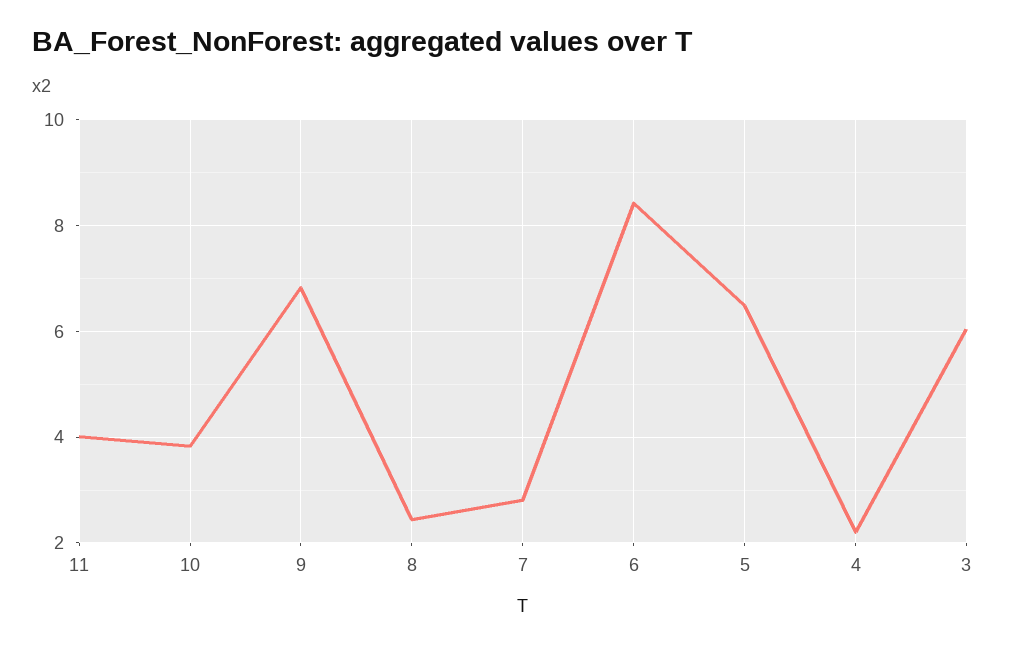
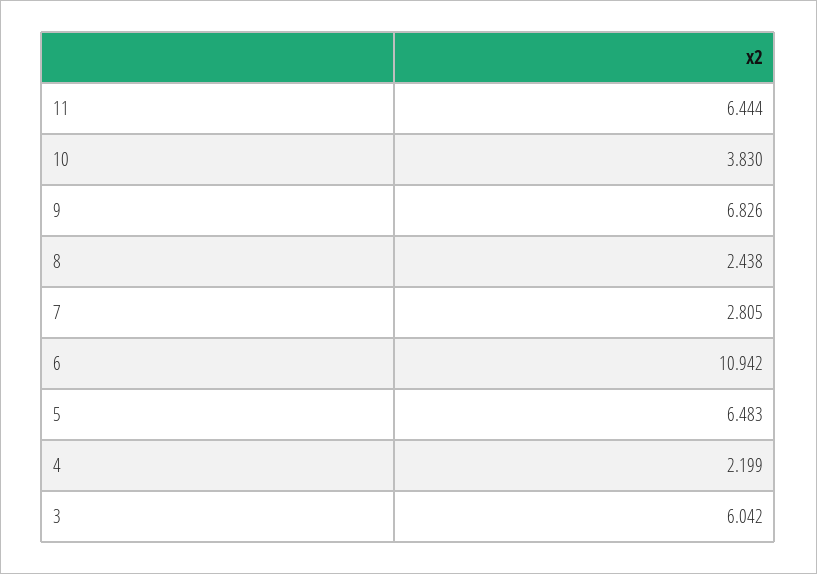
11: 4 -> 6.444
6: 8.4 -> 10.942

